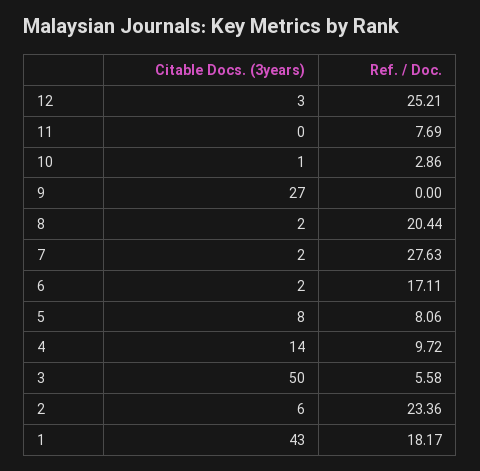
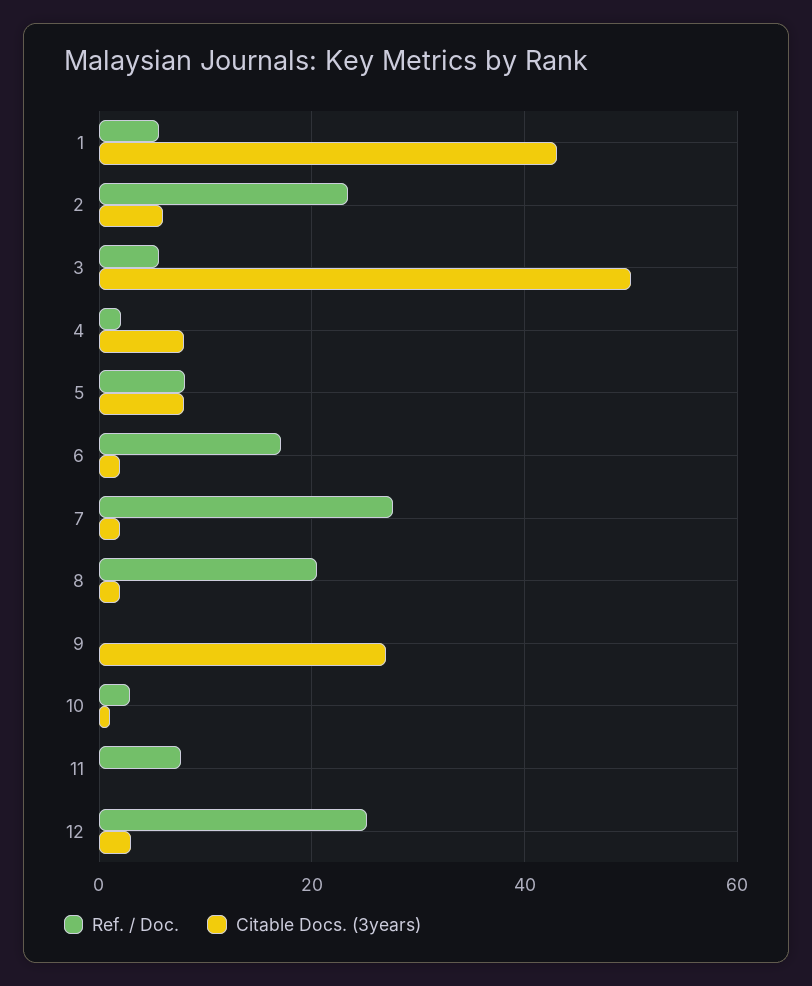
Citable Docs. (3years), 4: 14 -> 8
Ref. / Doc., 4: 9.72 -> 2
Ref. / Doc., 1: 18.17 -> 6

